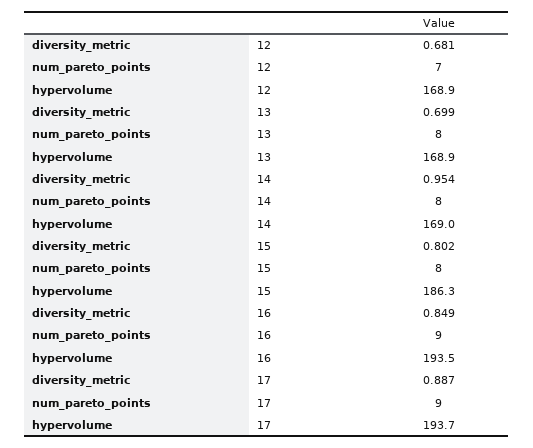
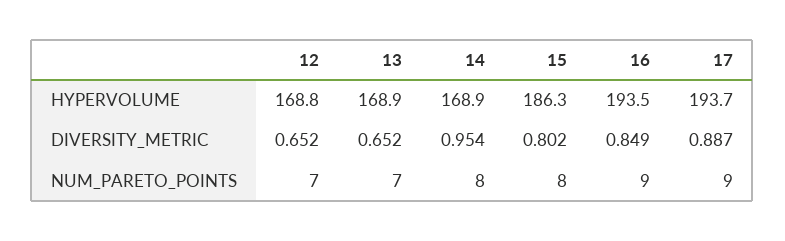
diversity_metric, 12: 0.681 -> 0.652
hypervolume, 12: 168.9 -> 168.8
diversity_metric, 13: 0.699 -> 0.652
num_pareto_points, 13: 8 -> 7
hypervolume, 14: 169 -> 168.9

